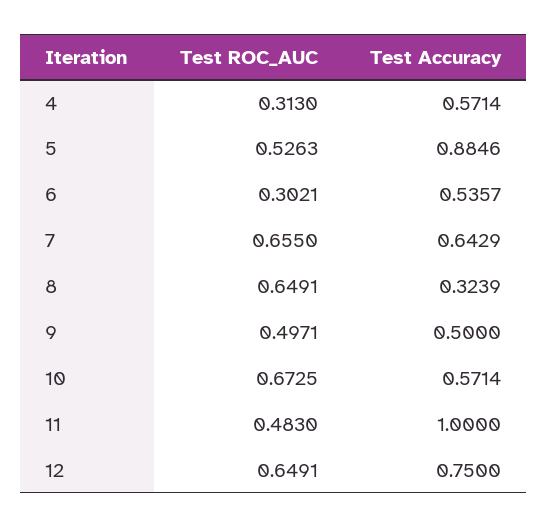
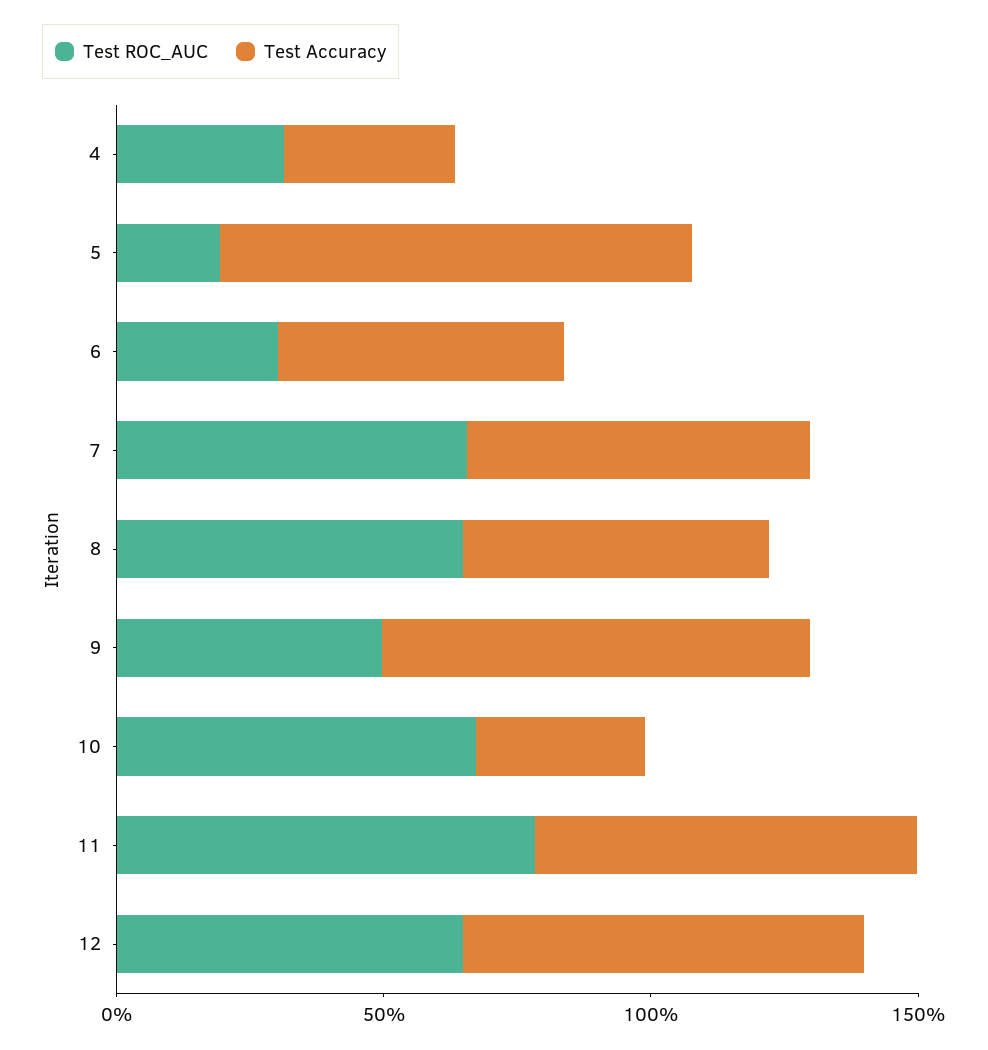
Test Accuracy, 4: 0.5714 -> 0.3
Test ROC_AUC, 5: 0.5263 -> 0.2
Test Accuracy, 8: 0.3239 -> 0.6
Test Accuracy, 9: 0.5 -> 0.8
Test Accuracy, 10: 0.5714 -> 0.3
Test ROC_AUC, 11: 0.483 -> 0.8
Test Accuracy, 11: 1 -> 0.7

